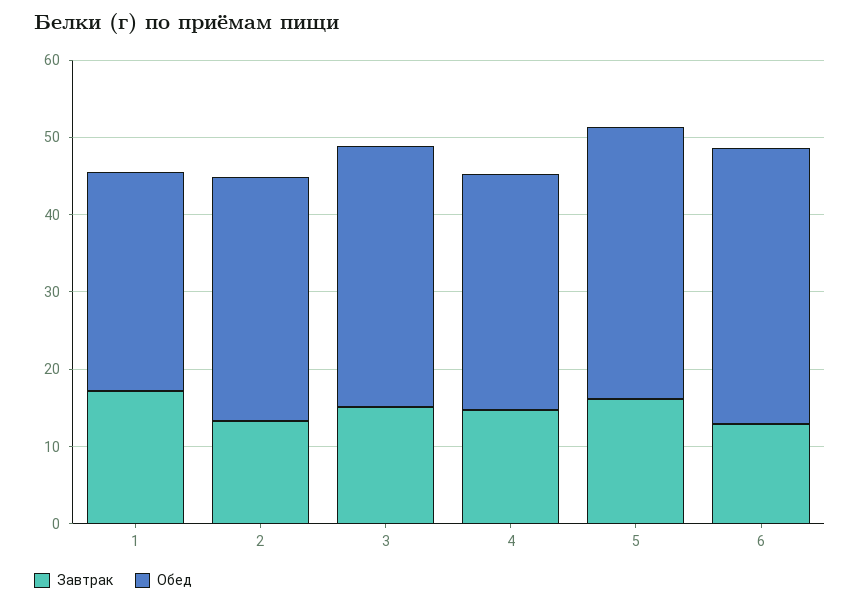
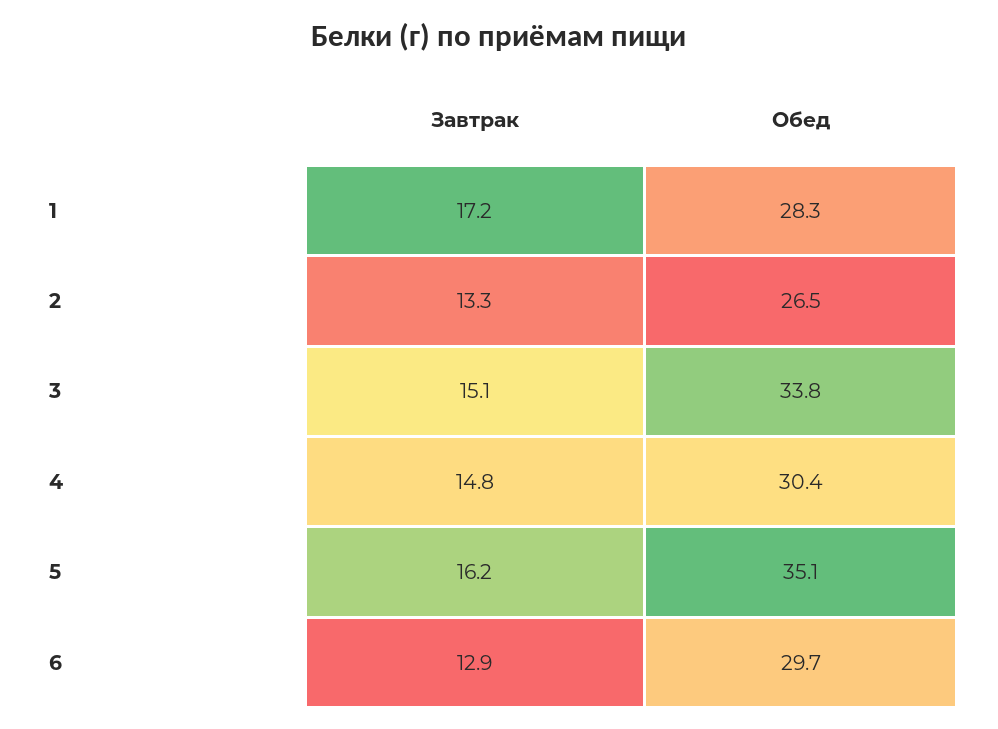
Обед, 2: 32 -> 26.5
Обед, 6: 36 -> 29.7

